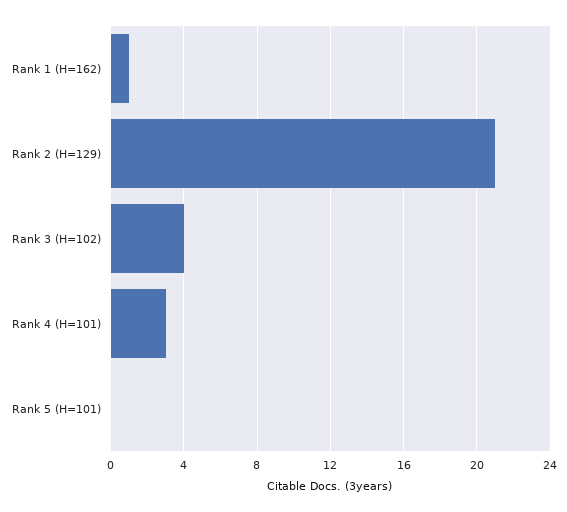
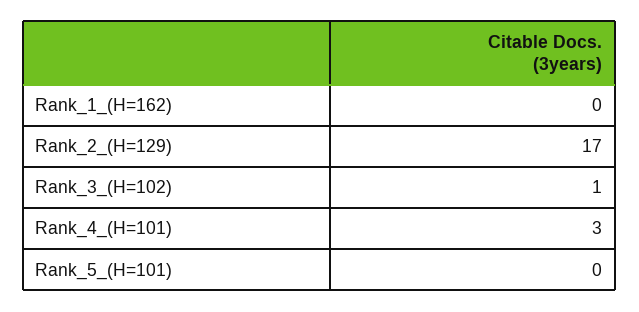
Rank 1 (H=162): 1 -> 0
Rank 2 (H=129): 21 -> 17
Rank 3 (H=102): 4 -> 1

